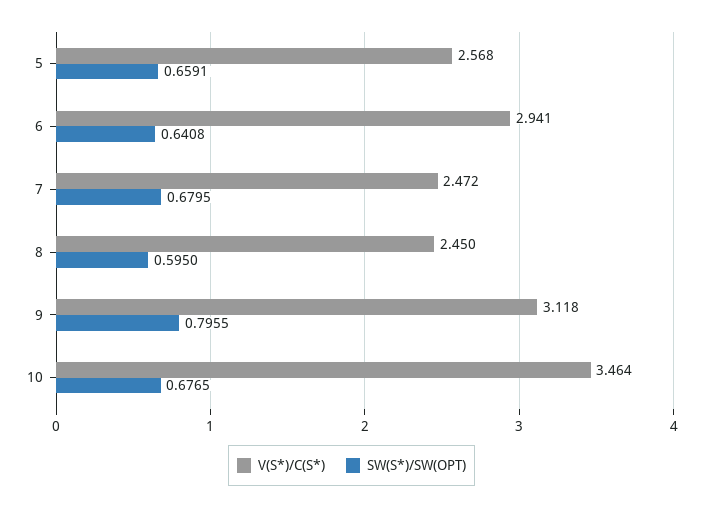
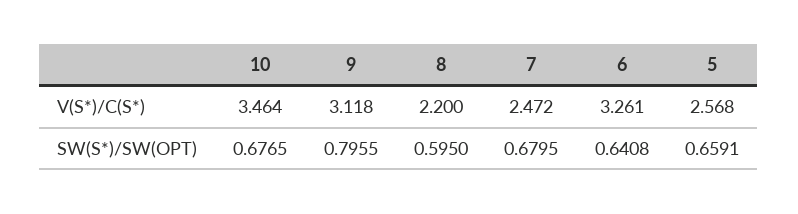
V(S*)/C(S*), 6: 2.941 -> 3.261
V(S*)/C(S*), 8: 2.45 -> 2.2

